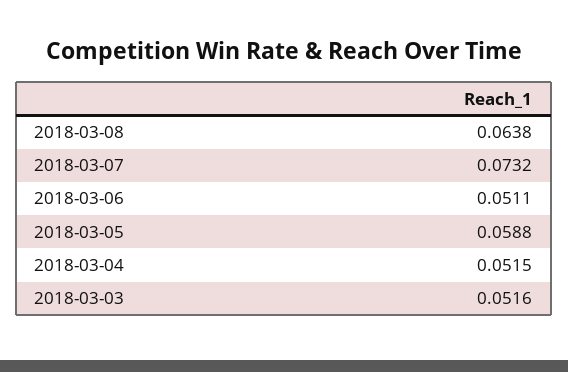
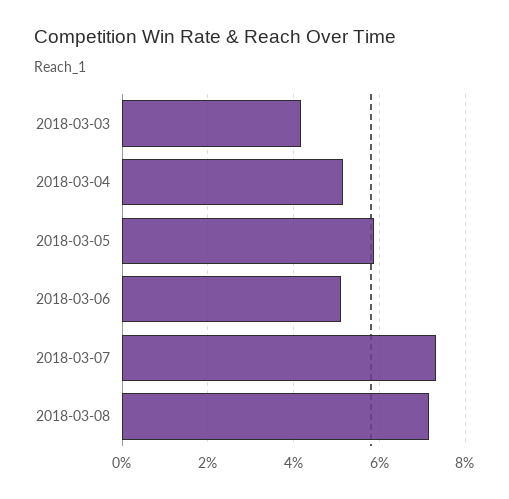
2018-03-08: 0.0638 -> 0.072
2018-03-03: 0.0516 -> 0.042

